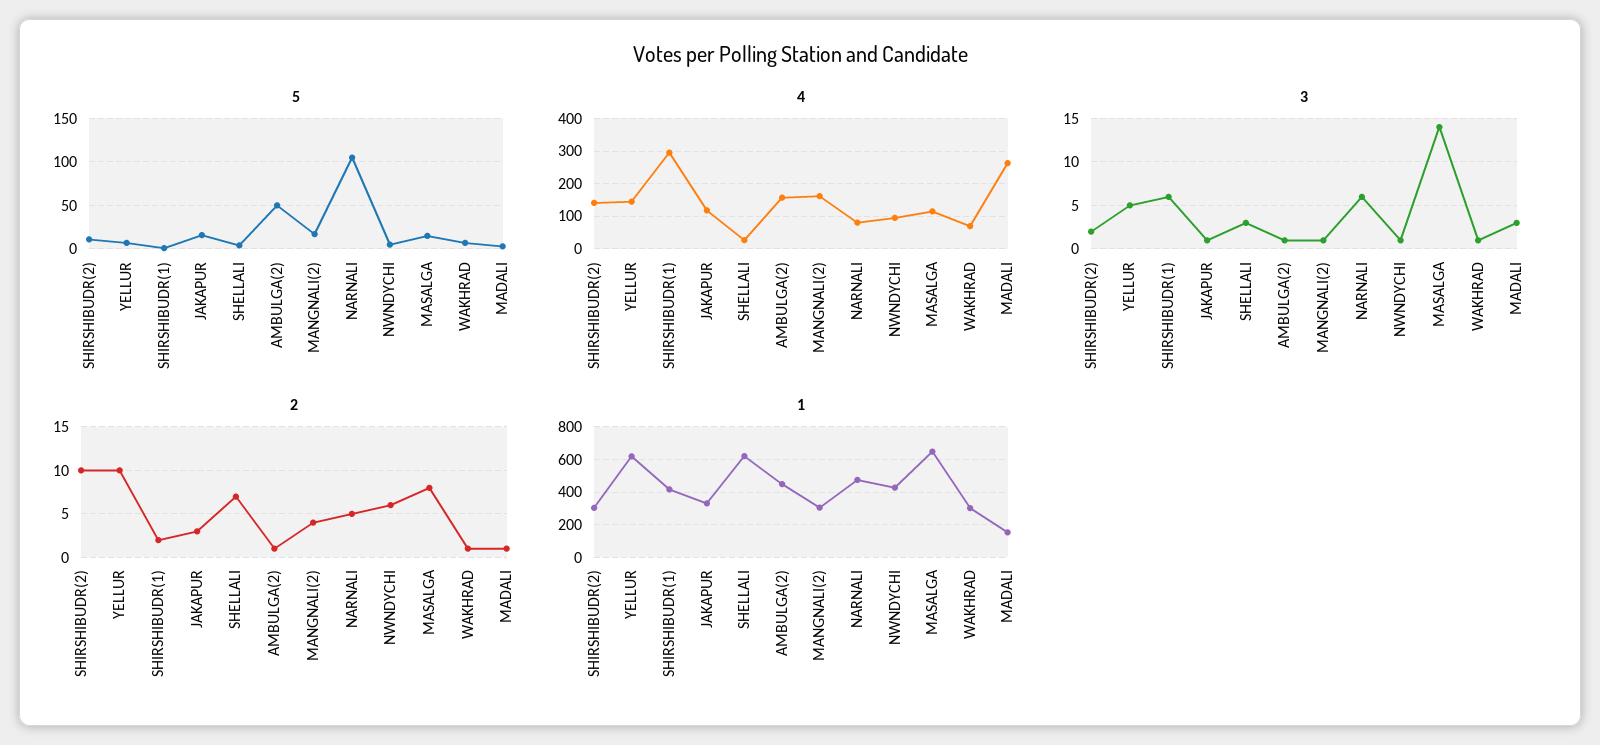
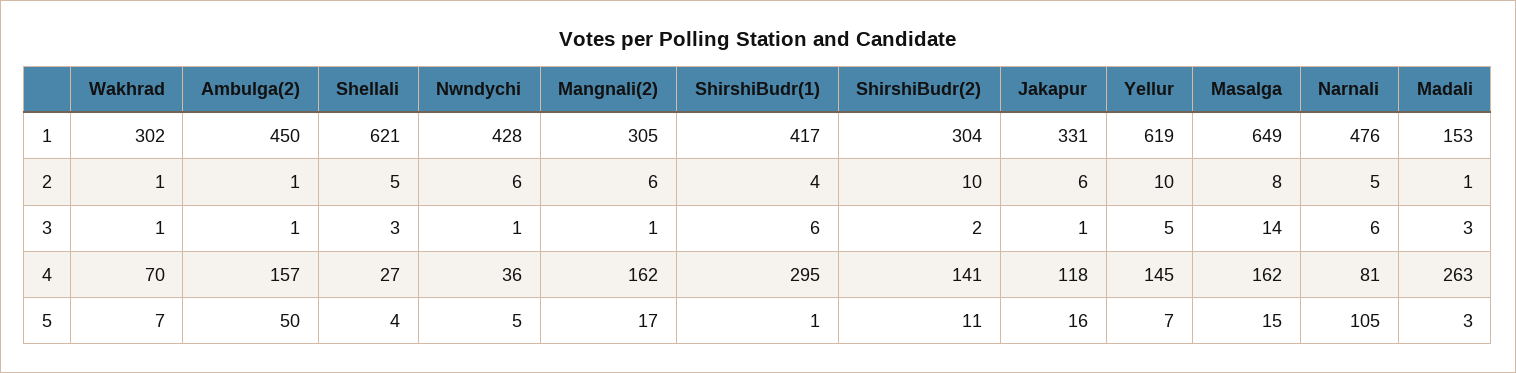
4, NWNDYCHI: 100 -> 36
4, MASALGA: 120 -> 162
2, SHIRSHIBUDR(1): 2 -> 4
2, JAKAPUR: 3 -> 6
2, SHELLALI: 7 -> 5
2, MANGNALI(2): 4 -> 6

